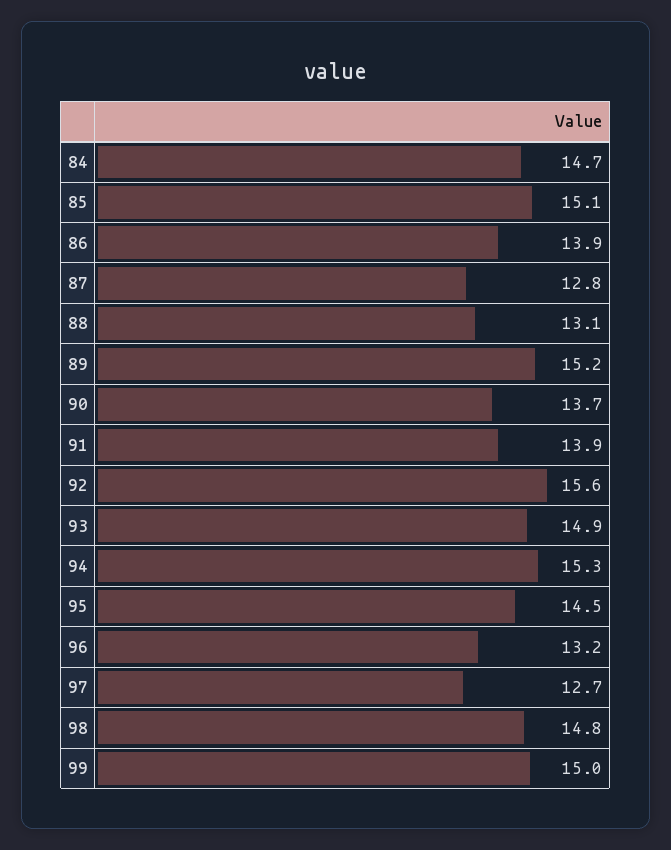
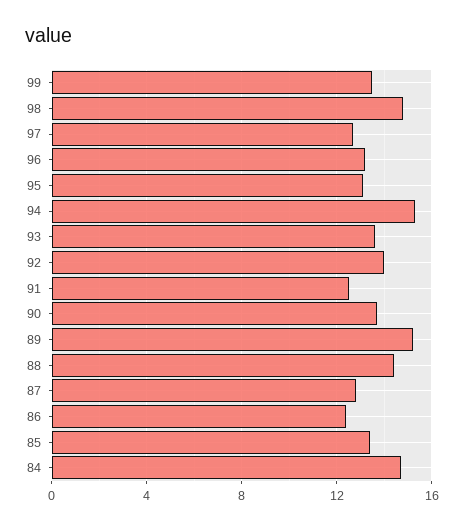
85: 15.1 -> 13.5
86: 13.9 -> 12.5
88: 13.1 -> 14.5
91: 13.9 -> 12.5
92: 15.6 -> 14
93: 14.9 -> 13.5
95: 14.5 -> 13
99: 15 -> 13.5

